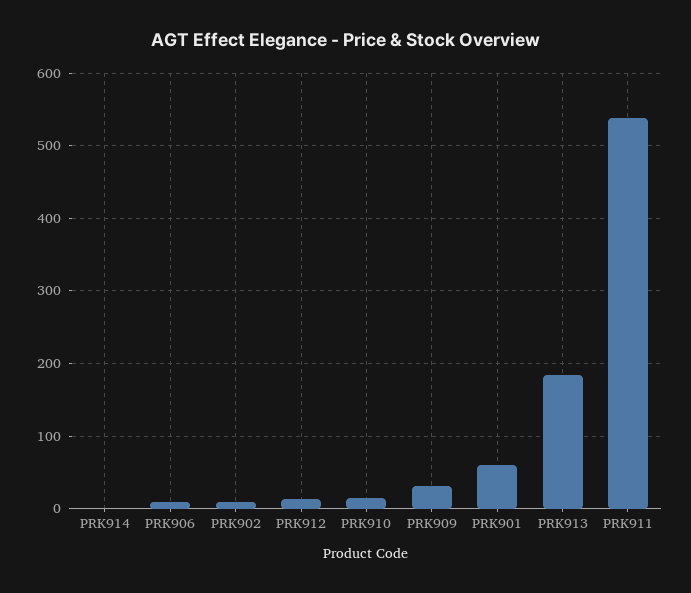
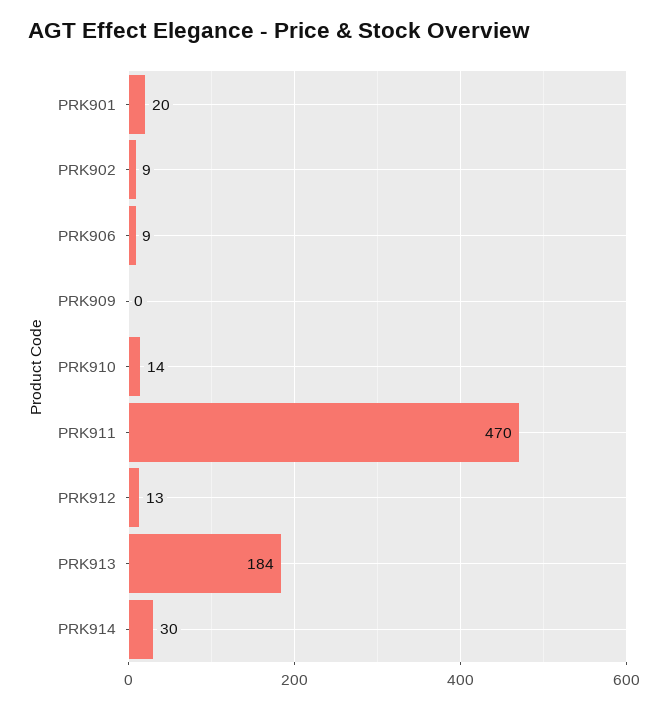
PRK914: 0 -> 30
PRK909: 30 -> 0
PRK901: 60 -> 20
PRK911: 540 -> 470

